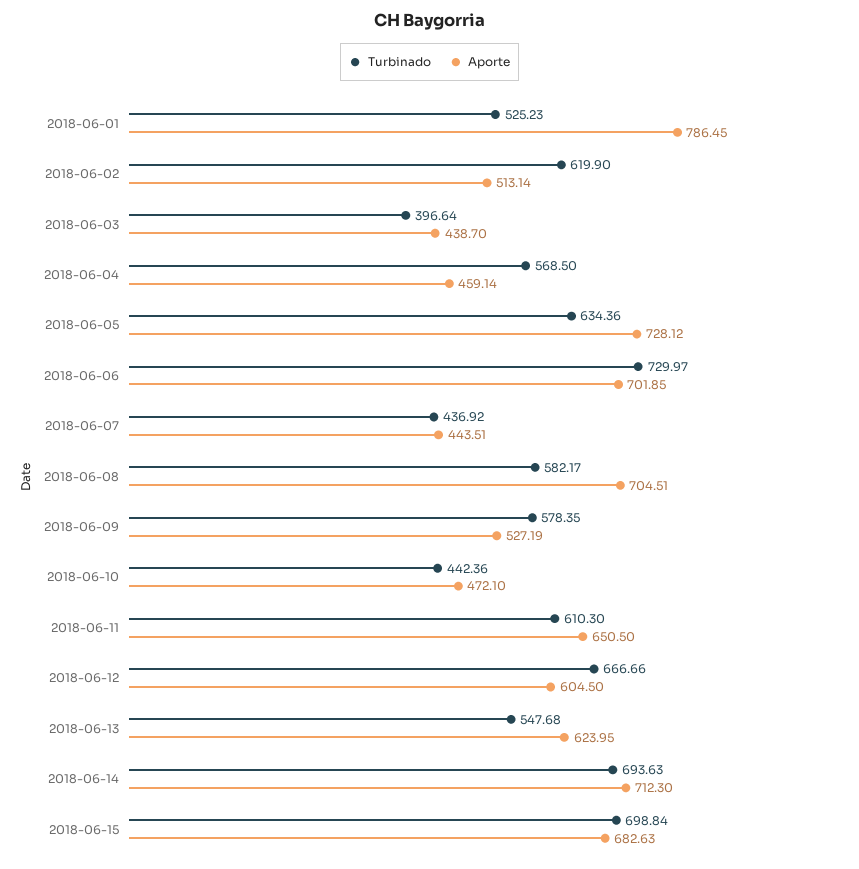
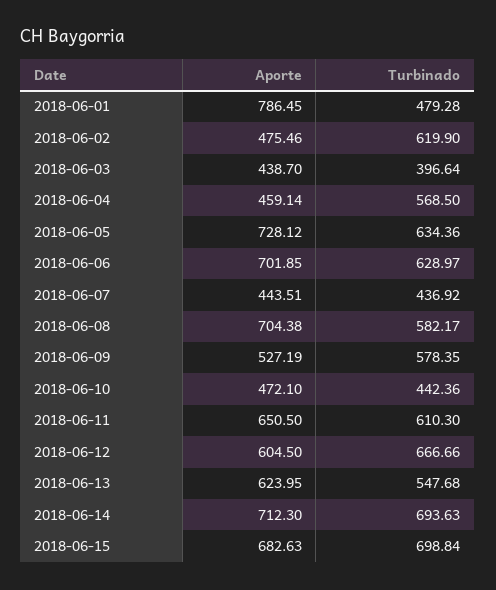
Turbinado, 2018-06-01: 525.23 -> 479.28
Aporte, 2018-06-02: 513.14 -> 475.46
Turbinado, 2018-06-06: 729.97 -> 628.97
Aporte, 2018-06-08: 704.51 -> 704.38

